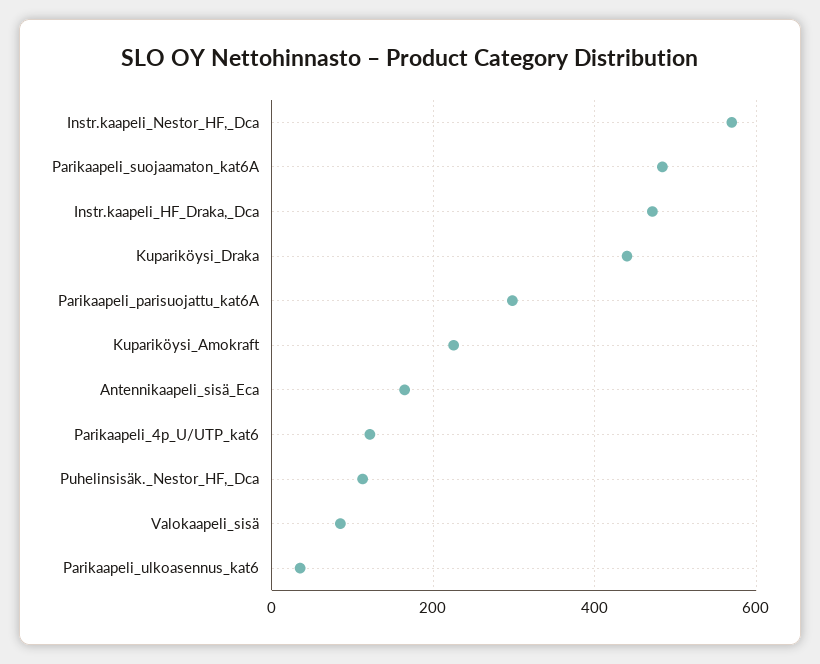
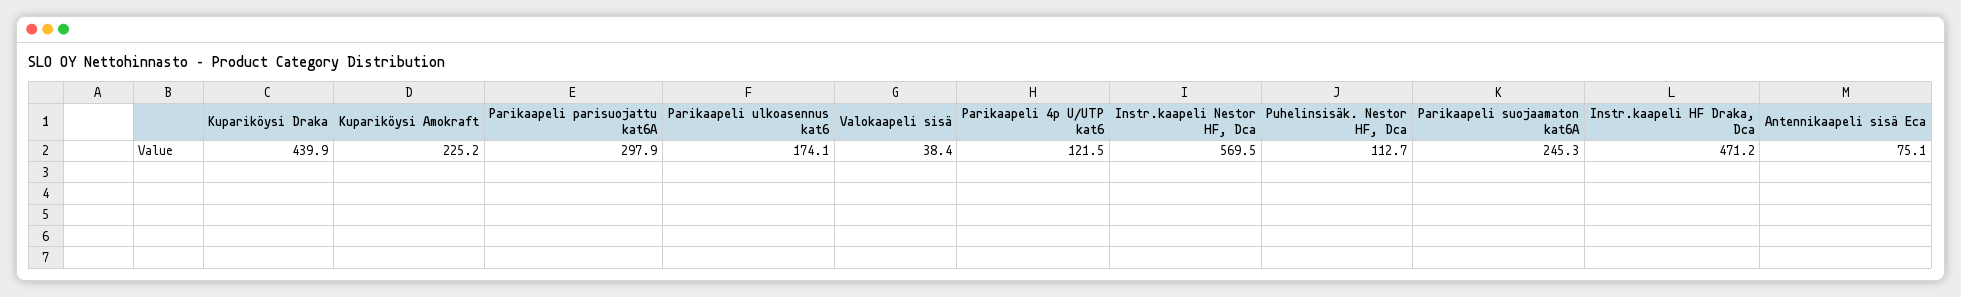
Parikaapeli_suojaamaton_kat6A: 480 -> 245.3
Antennikaapeli_sisä_Eca: 160 -> 75.1
Valokaapeli_sisä: 80 -> 38.4
Parikaapeli_ulkoasennus_kat6: 40 -> 174.1

